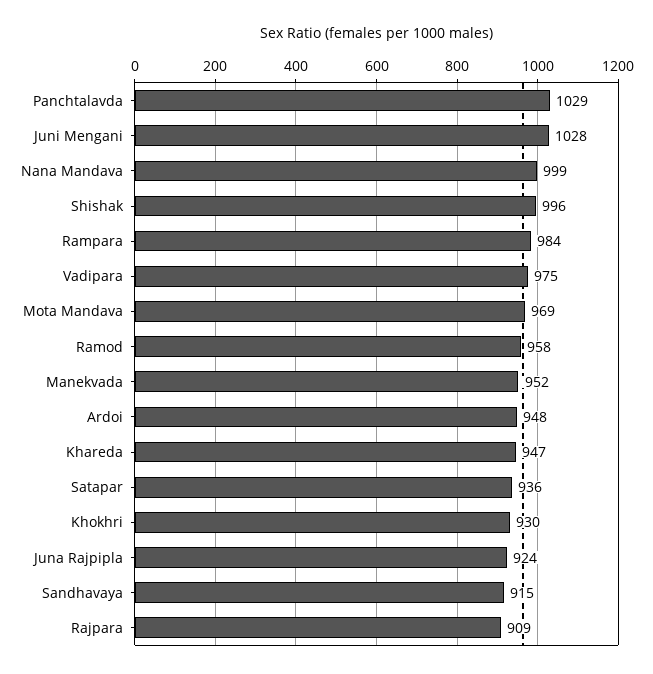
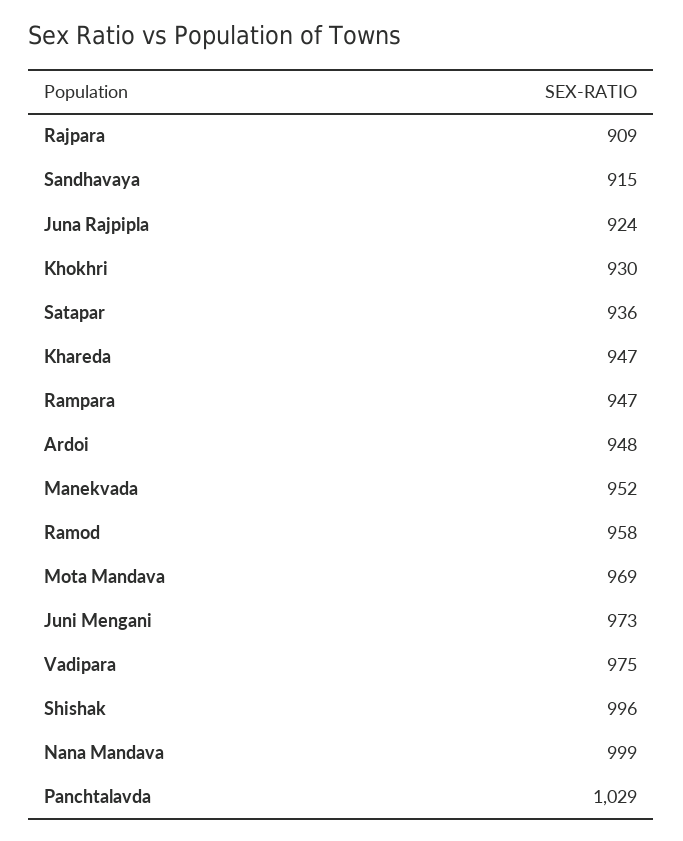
Juni Mengani: 1028 -> 973
Rampara: 984 -> 947

